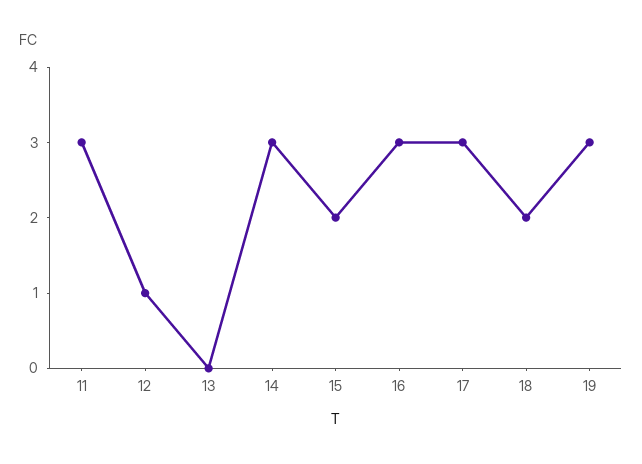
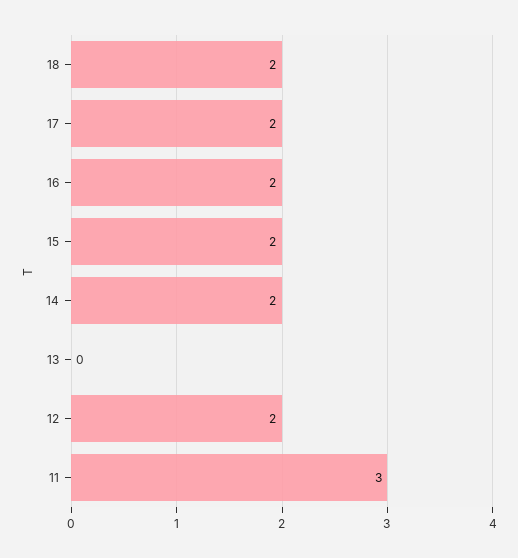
12: 1 -> 2
14: 3 -> 2
16: 3 -> 2
17: 3 -> 2
19: 3 -> none

